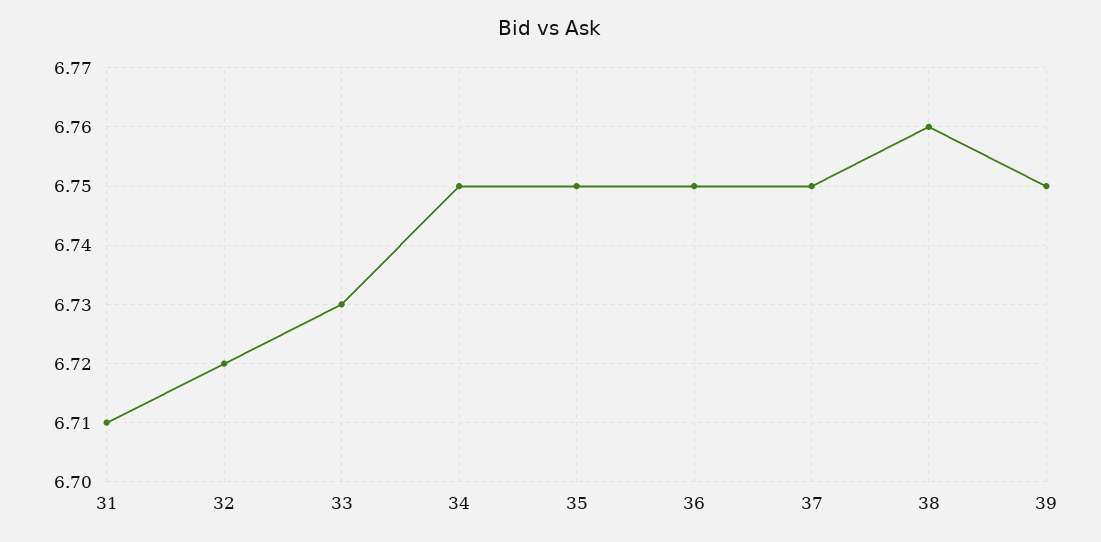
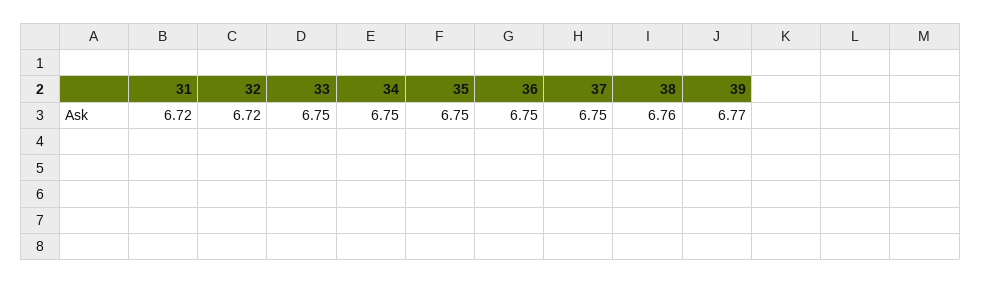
31: 6.71 -> 6.72
33: 6.73 -> 6.75
39: 6.75 -> 6.77

